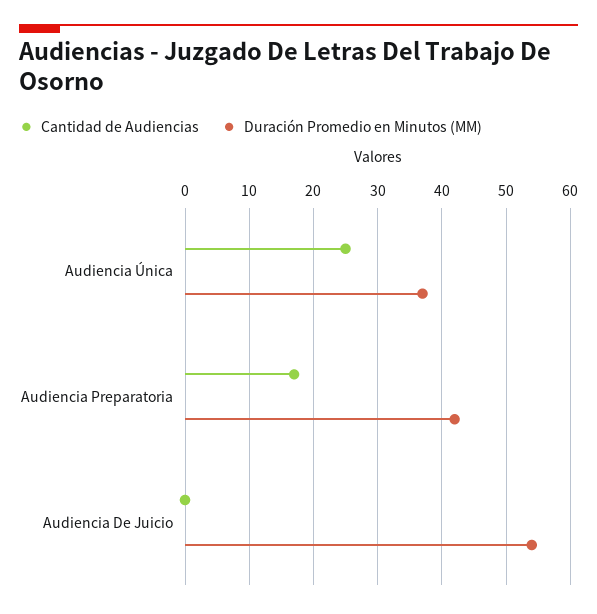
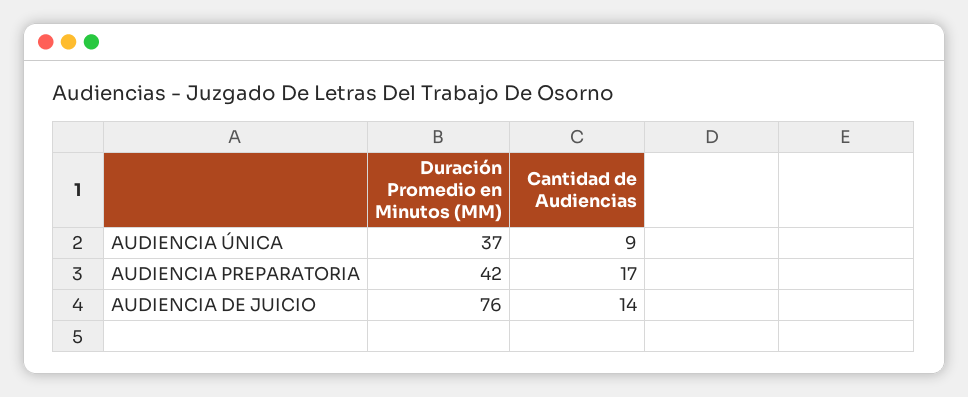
Cantidad de Audiencias, Audiencia Única: 25 -> 9
Cantidad de Audiencias, Audiencia De Juicio: 0 -> 14
Duración Promedio en Minutos (MM), Audiencia De Juicio: 54 -> 76

